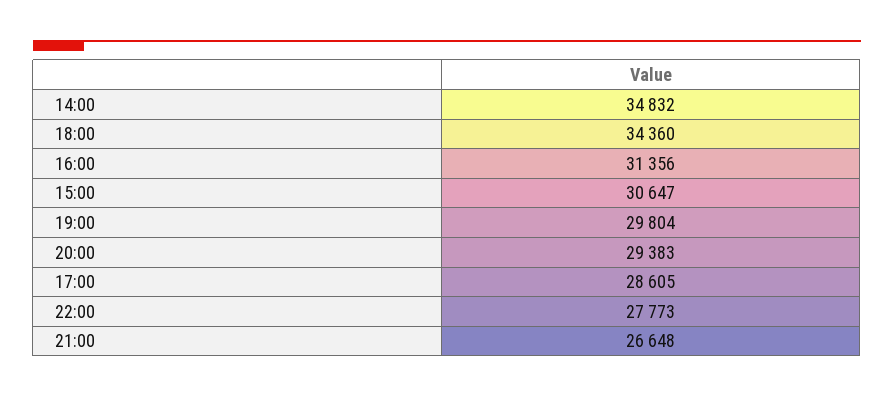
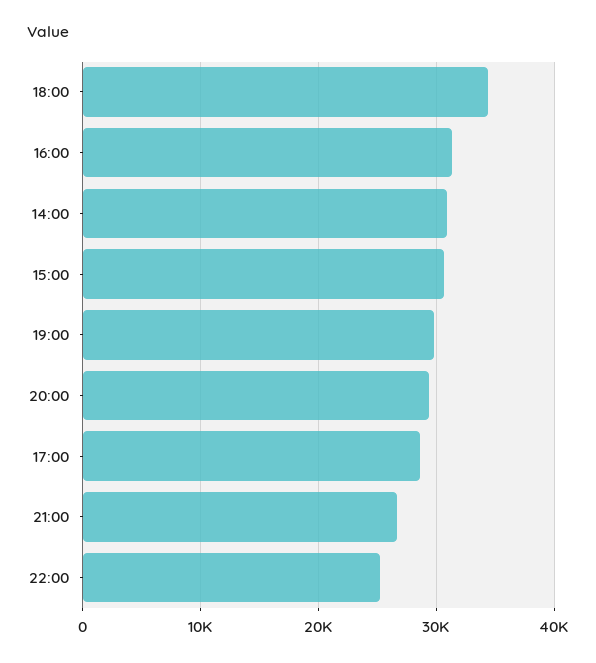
14:00: 34832 -> 31000
22:00: 27773 -> 25000

